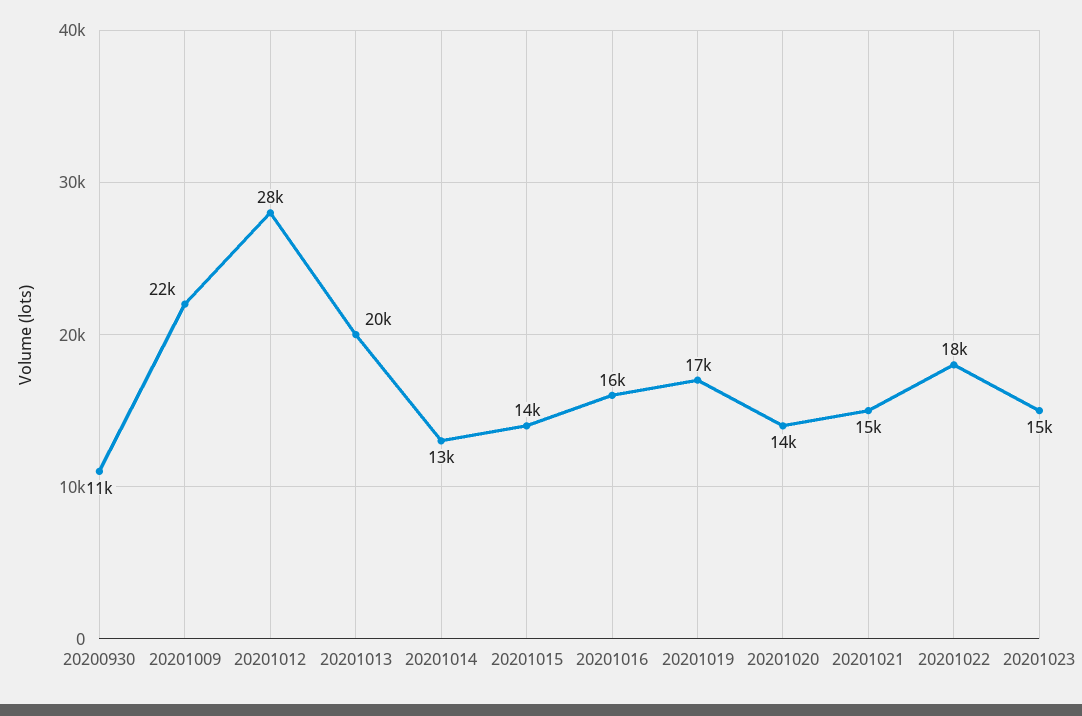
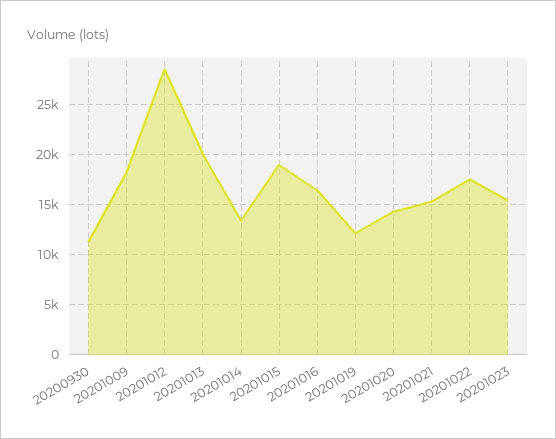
20201009: 22000 -> 18000
20201015: 14000 -> 19000
20201019: 17000 -> 12000

